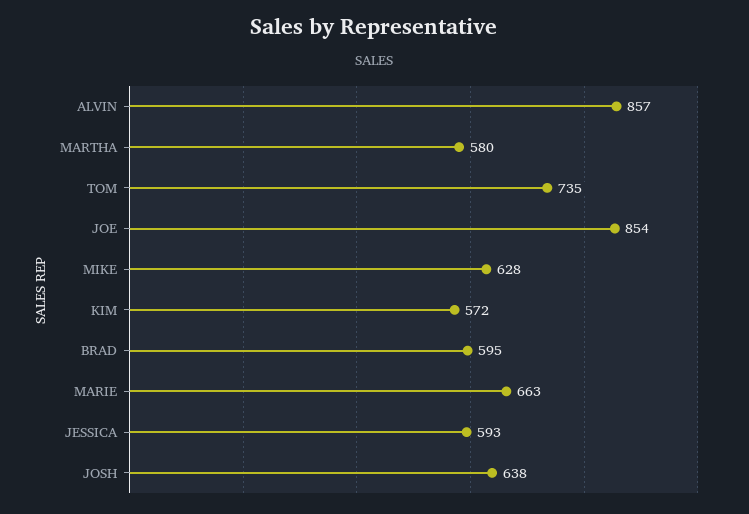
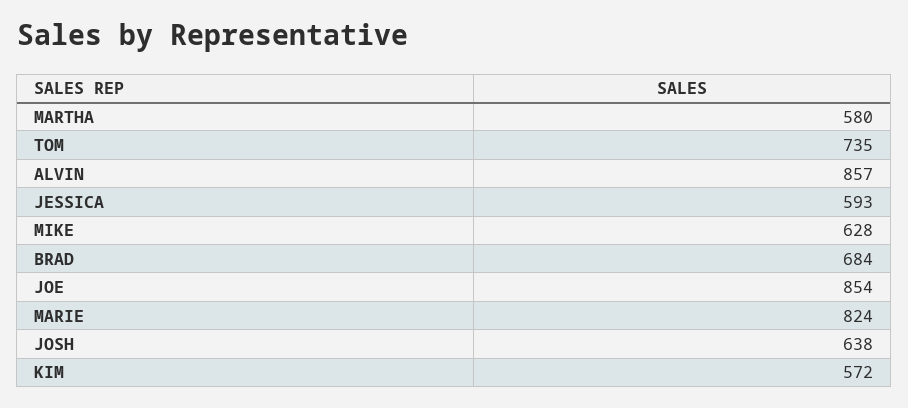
BRAD: 595 -> 684
MARIE: 663 -> 824

